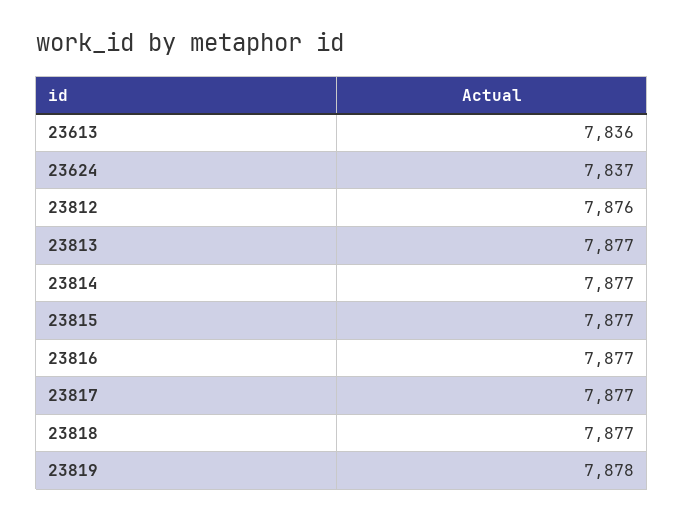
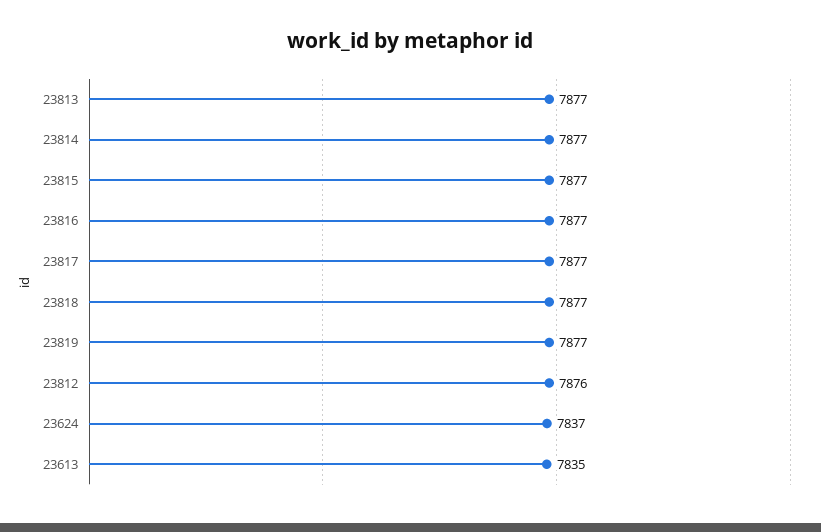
23613: 7836 -> 7835
23819: 7878 -> 7877

